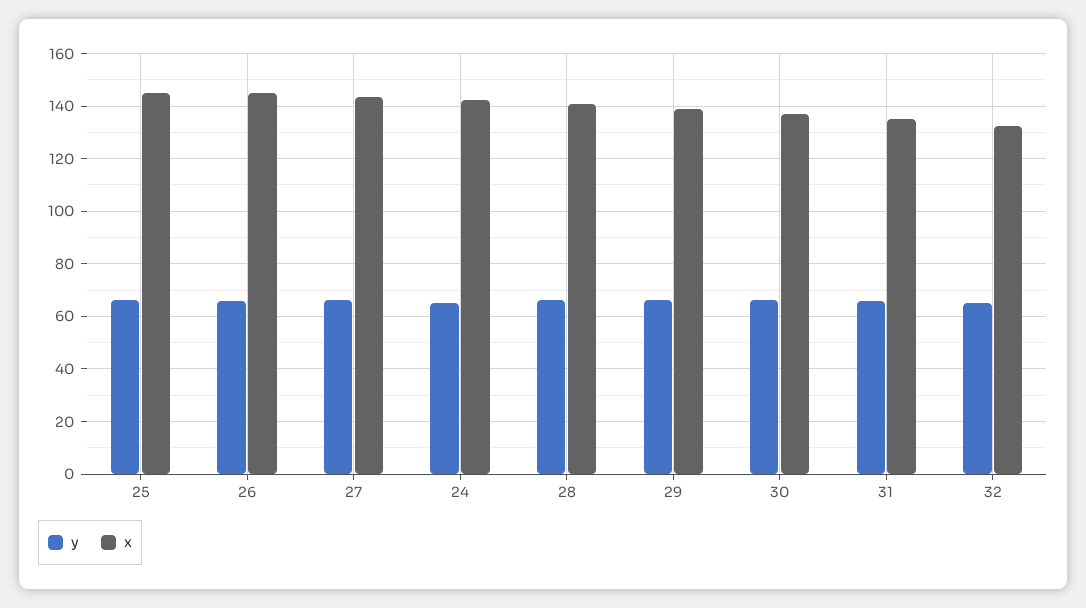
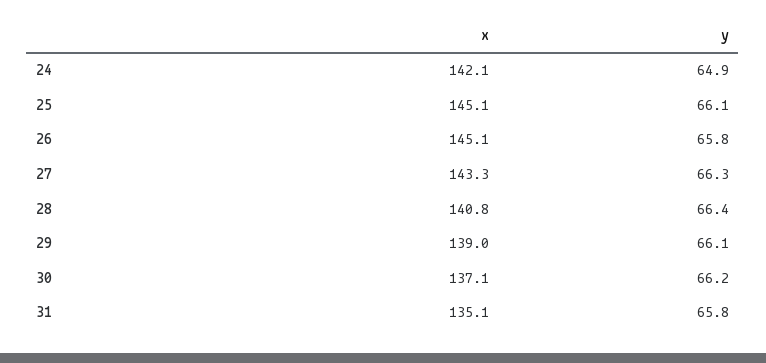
y, 32: 65 -> none
x, 32: 132.5 -> none

